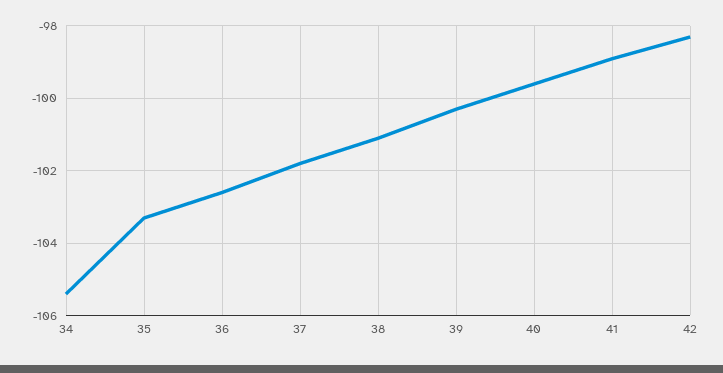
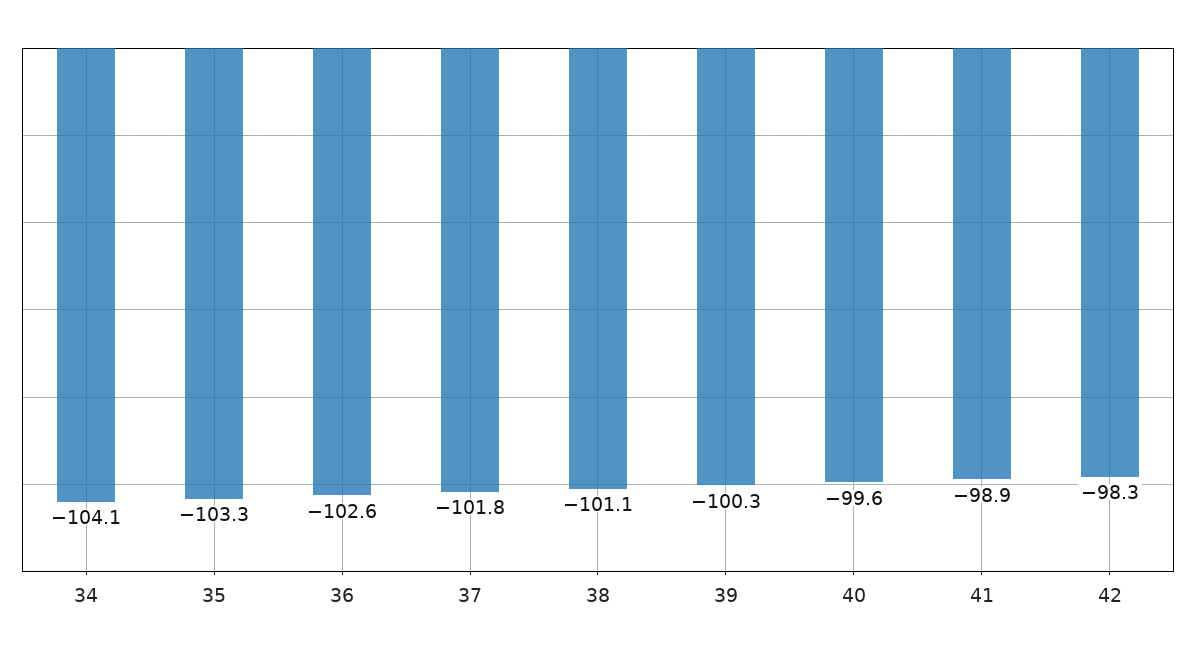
34: -105.5 -> -104.1

